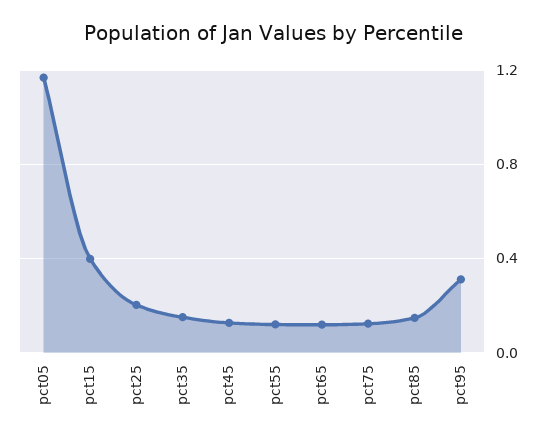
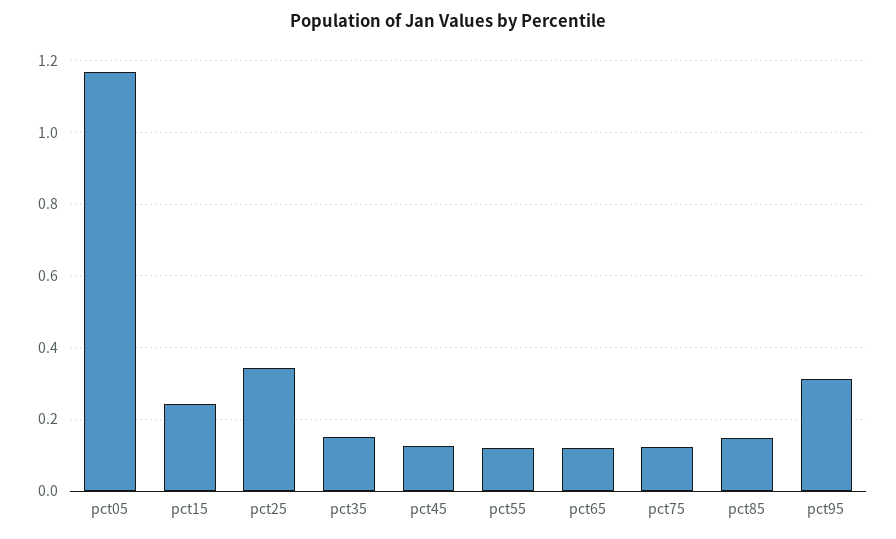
pct15: 0.4 -> 0.24
pct25: 0.2 -> 0.34

